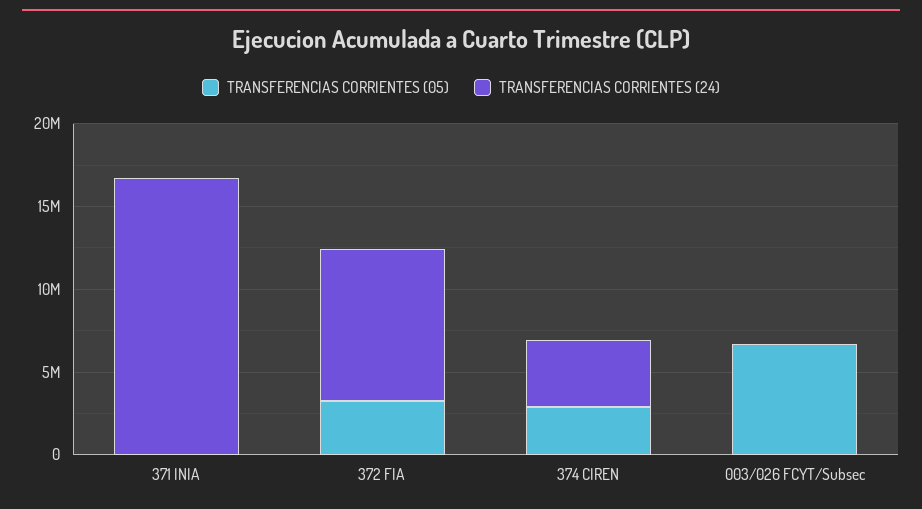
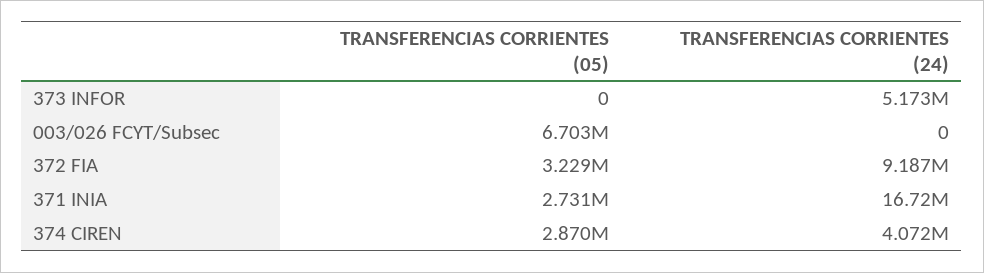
TRANSFERENCIAS CORRIENTES (05), 371 INIA: 0 -> 2731000
TRANSFERENCIAS CORRIENTES (05), 373 INFOR: none -> 0
TRANSFERENCIAS CORRIENTES (24), 373 INFOR: none -> 5173000

